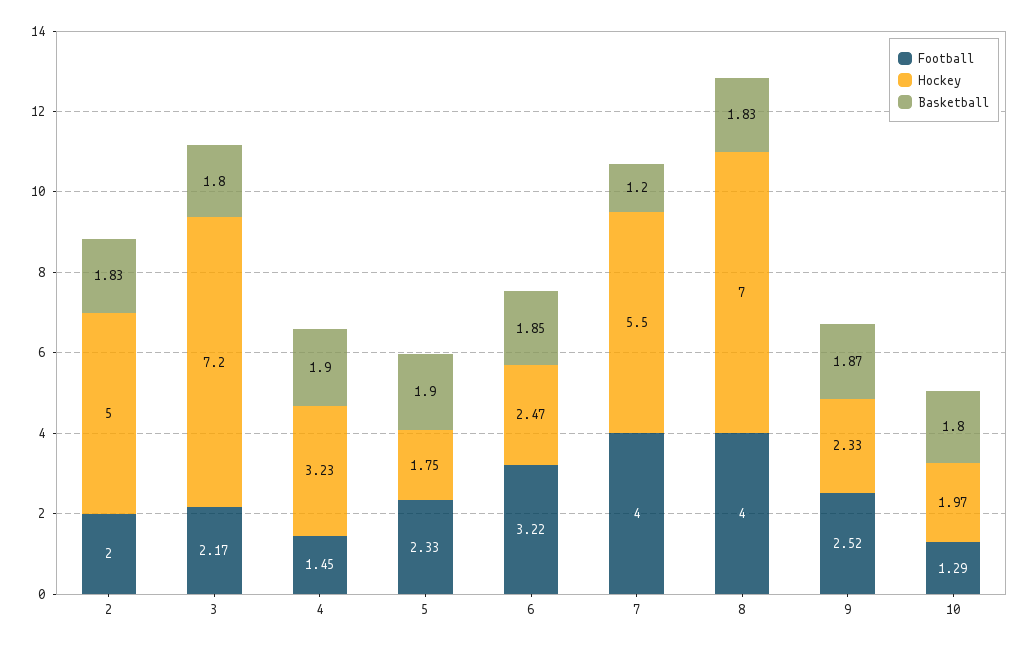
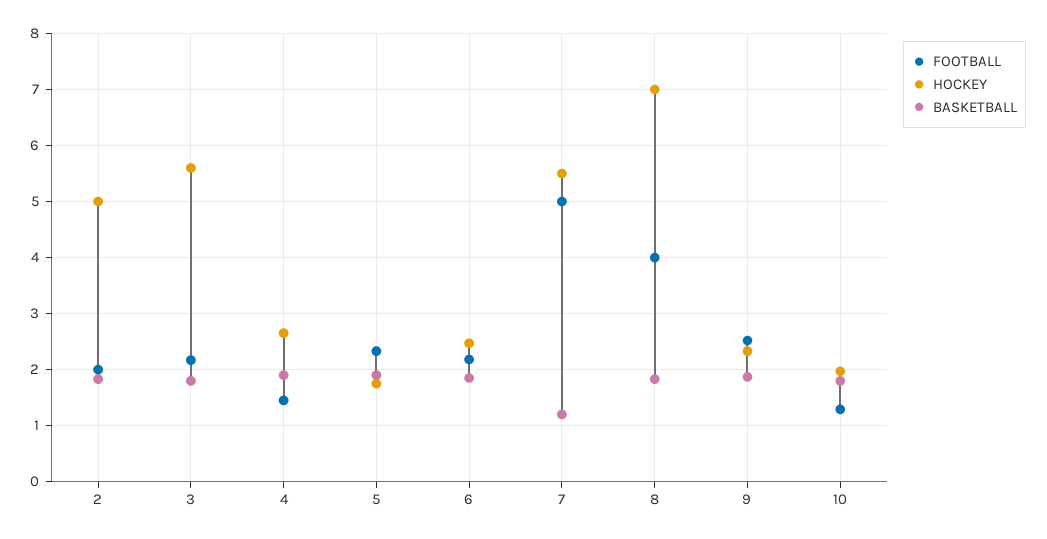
Hockey, 3: 7.2 -> 5.6
Hockey, 4: 3.23 -> 2.6
Football, 6: 3.22 -> 2.2
Football, 7: 4 -> 5

